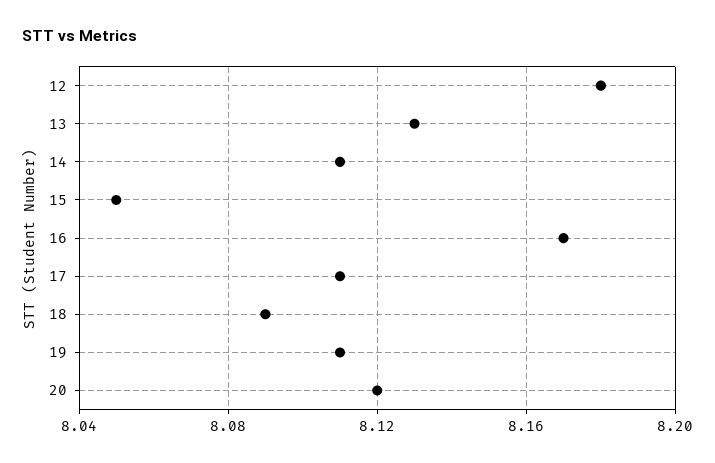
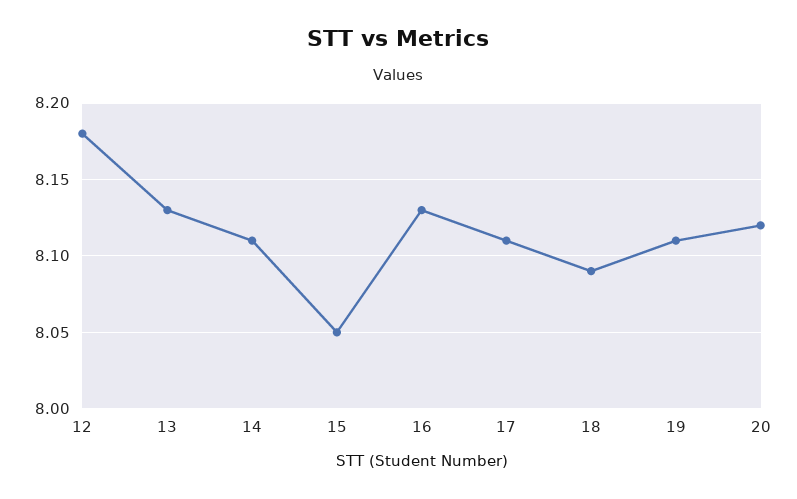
16: 8.17 -> 8.13

